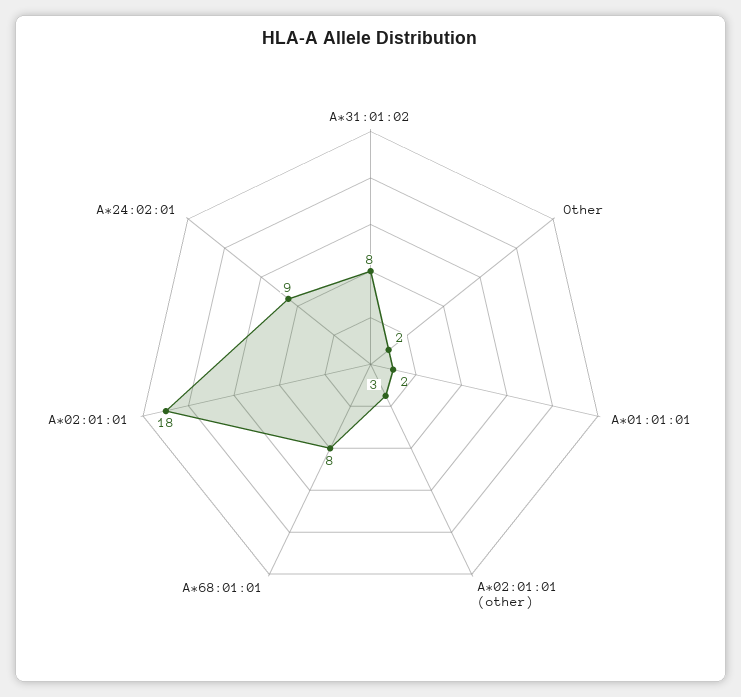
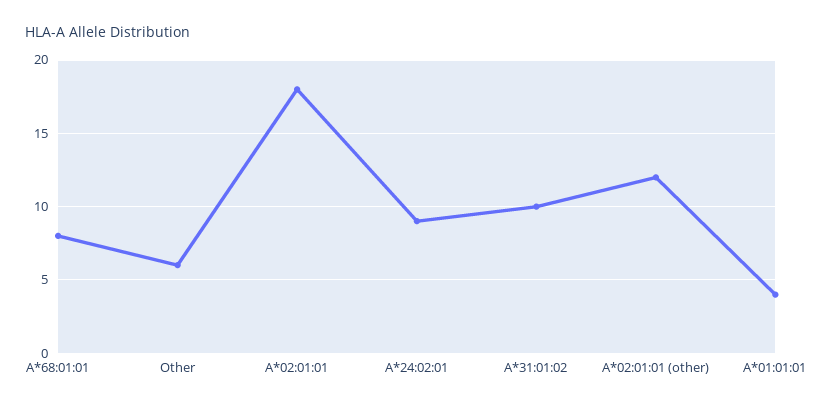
A*31:01:02: 8 -> 10
Other: 2 -> 6
A*01:01:01: 2 -> 4
A*02:01:01 (other): 3 -> 12

